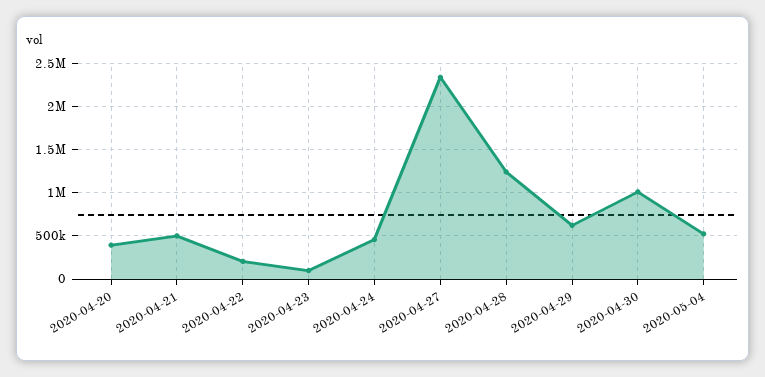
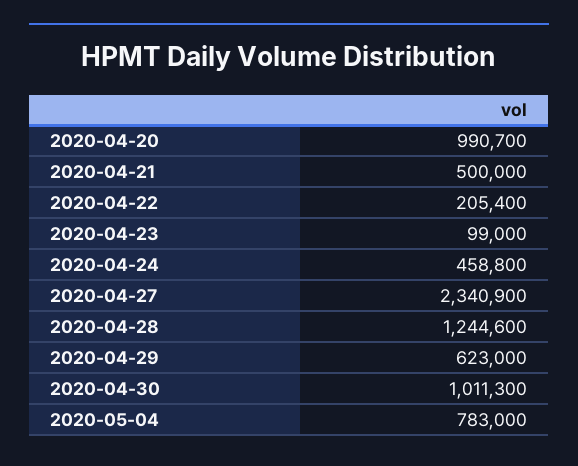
2020-04-20: 400000 -> 990700
2020-05-04: 500000 -> 783000

